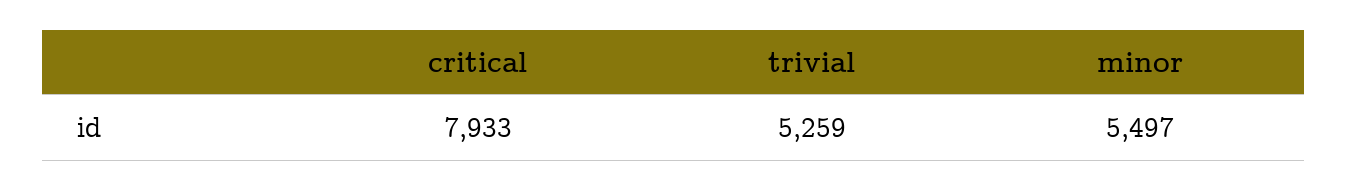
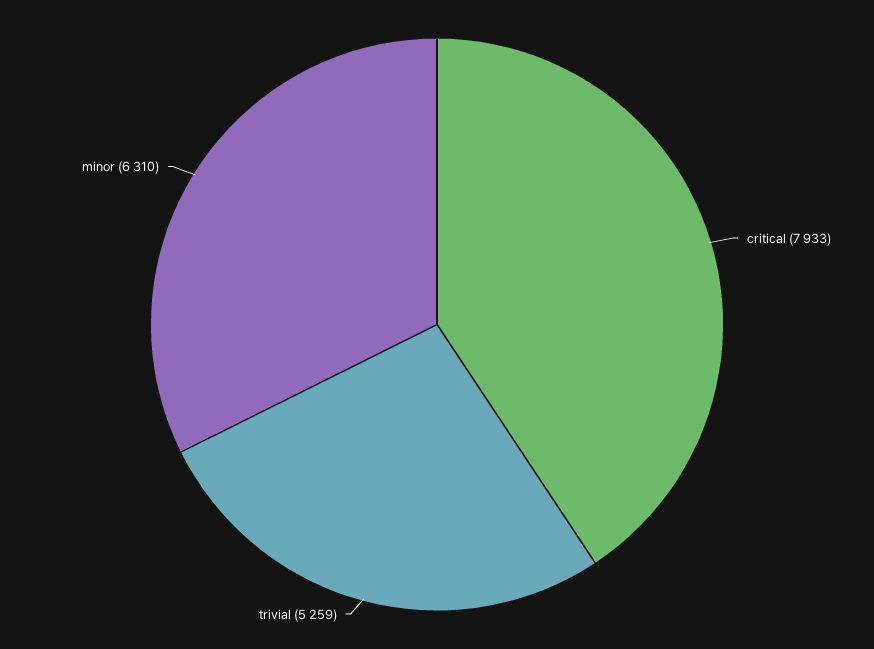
minor: 5497 -> 6310

